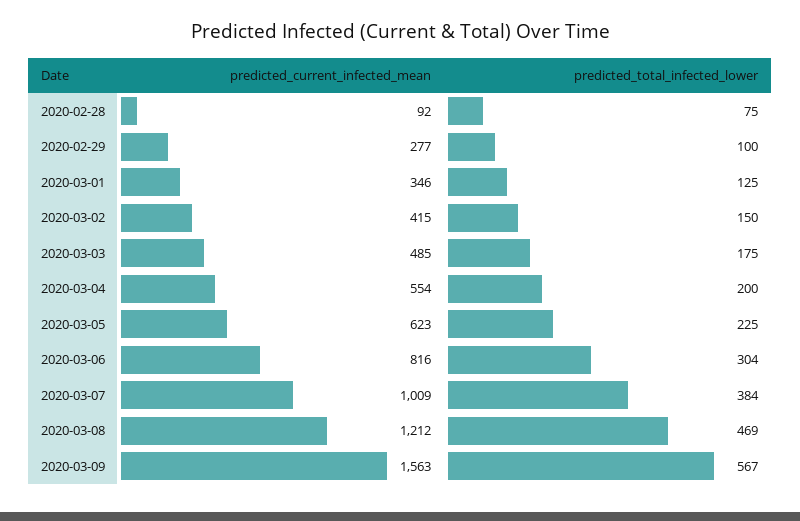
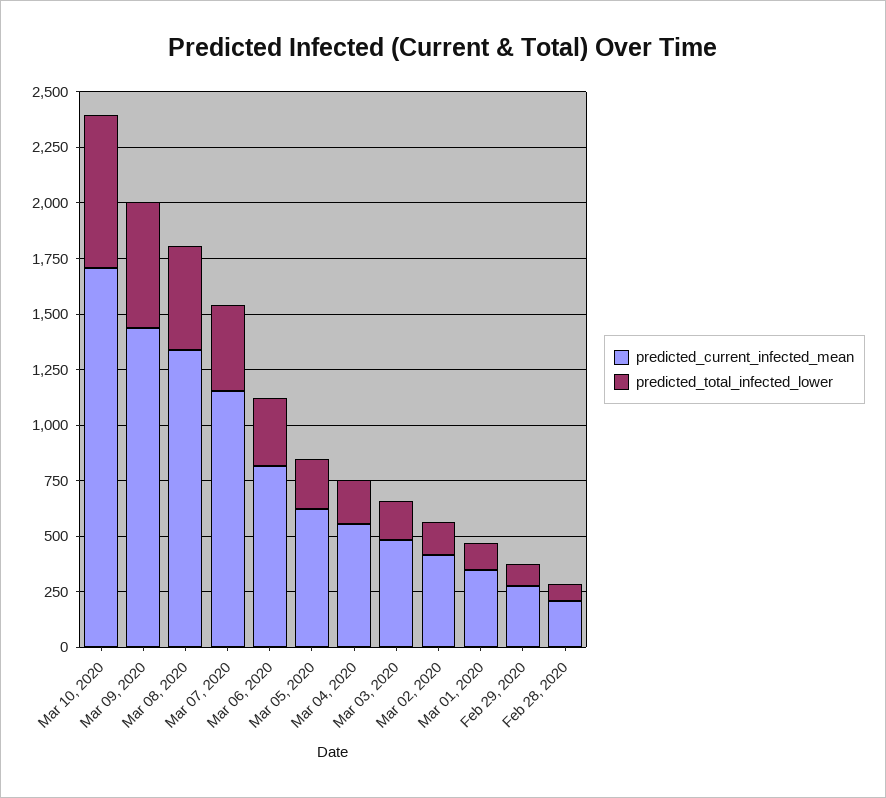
predicted_current_infected_mean, 2020-02-28: 92 -> 200
predicted_current_infected_mean, 2020-03-07: 1009 -> 1150
predicted_current_infected_mean, 2020-03-08: 1212 -> 1350
predicted_current_infected_mean, 2020-03-09: 1563 -> 1450
predicted_current_infected_mean, Mar 10, 2020: none -> 1700
predicted_total_infected_lower, Mar 10, 2020: none -> 700

